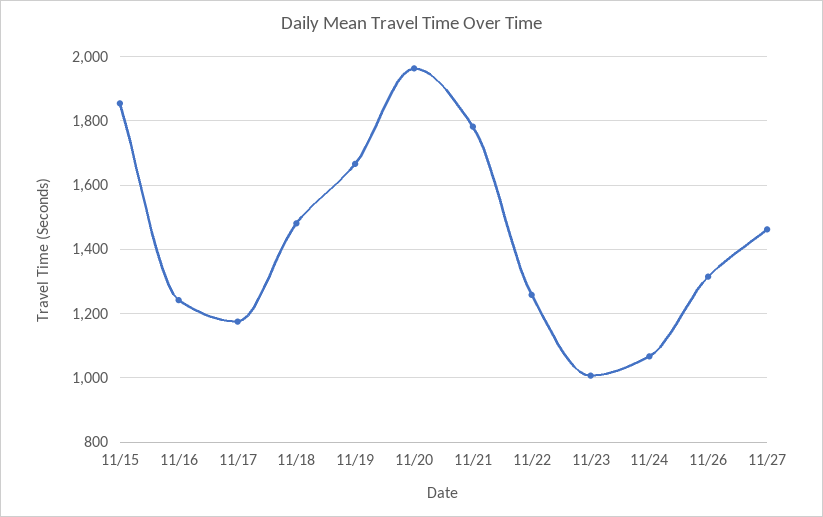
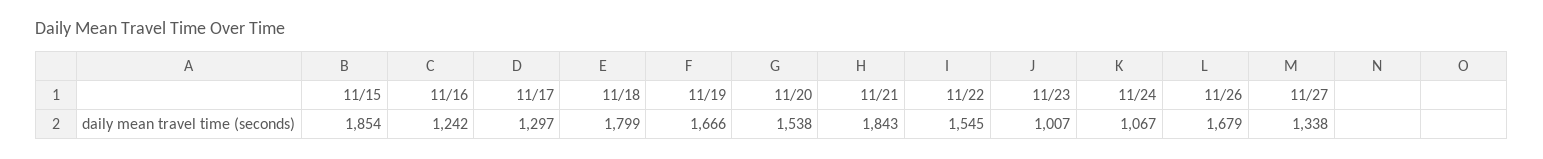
11/17: 1180 -> 1297
11/18: 1480 -> 1799
11/20: 1960 -> 1538
11/21: 1780 -> 1843
11/22: 1260 -> 1545
11/26: 1320 -> 1679
11/27: 1460 -> 1338

